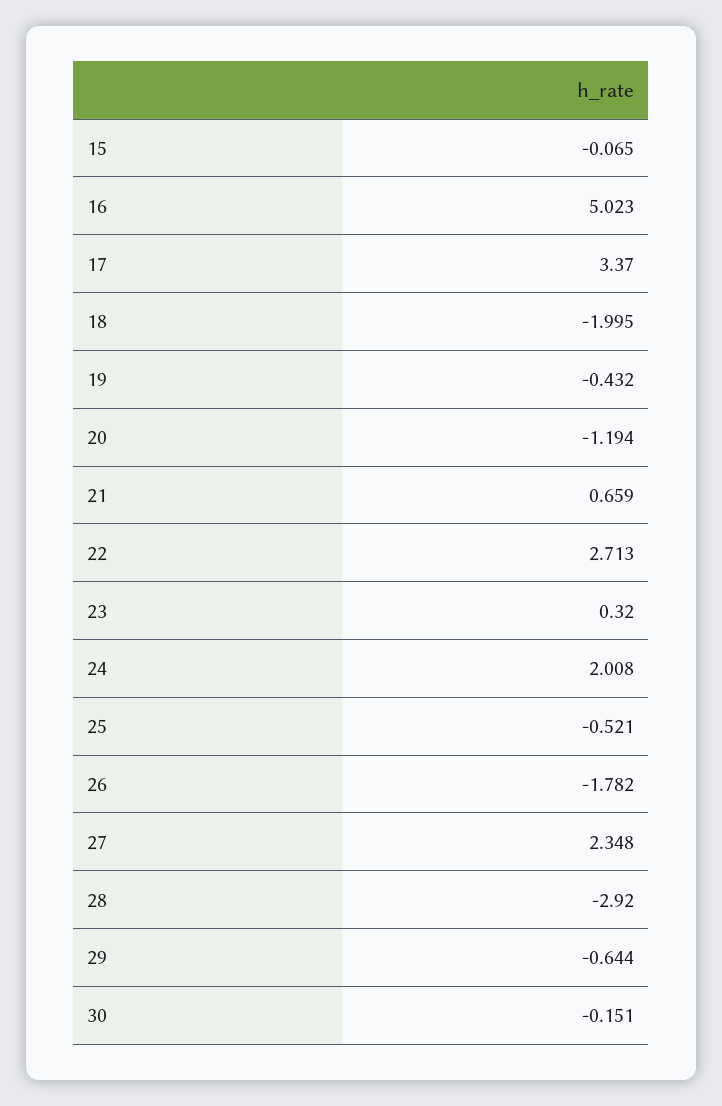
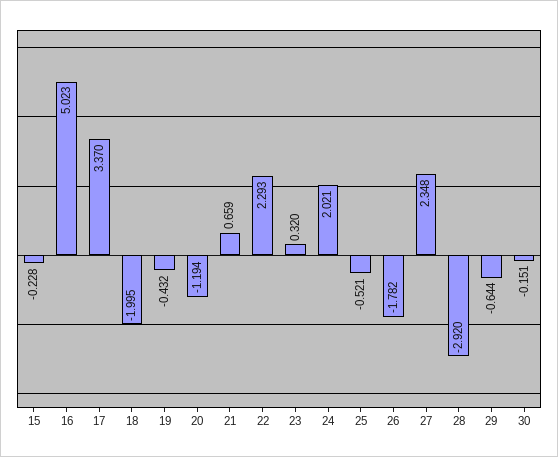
15: -0.065 -> -0.228
22: 2.713 -> 2.293
24: 2.008 -> 2.021

